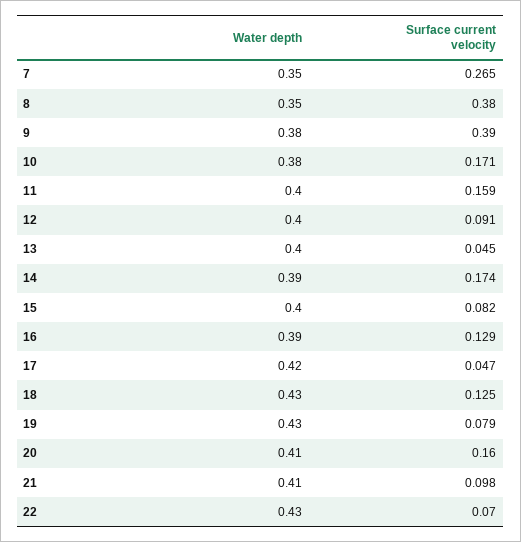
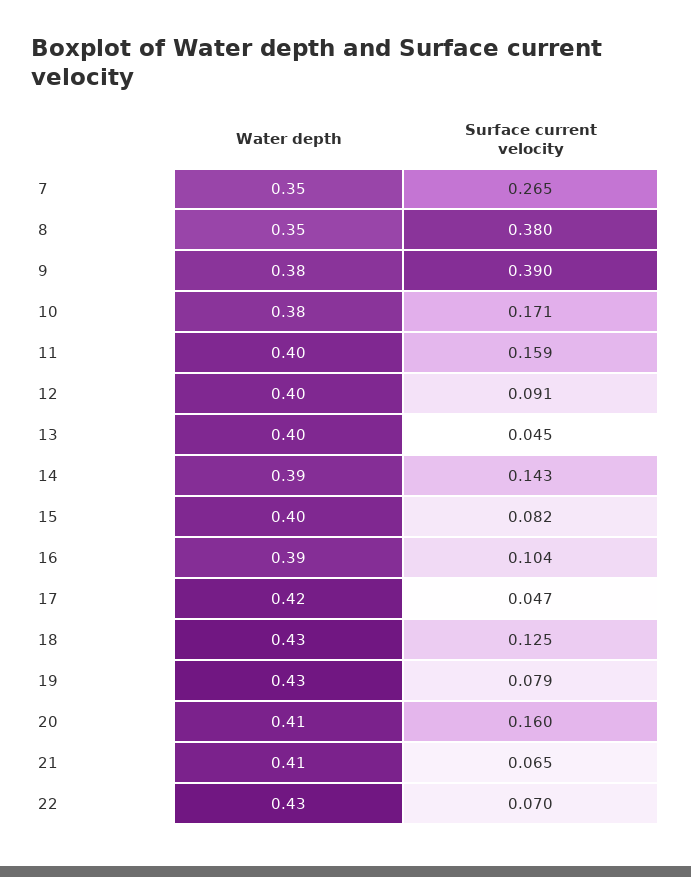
Surface current velocity, 14: 0.174 -> 0.143
Surface current velocity, 16: 0.129 -> 0.104
Surface current velocity, 21: 0.098 -> 0.065

